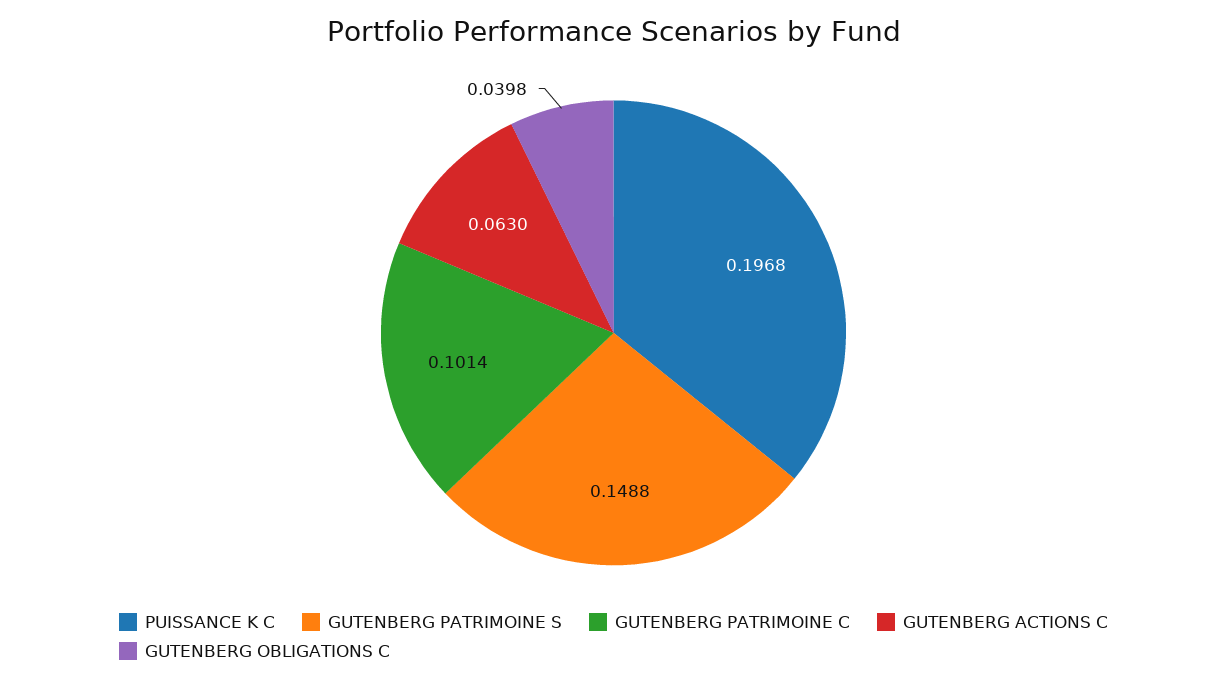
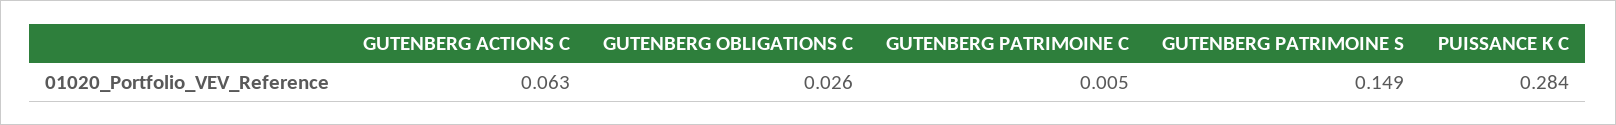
PUISSANCE K C: 0.1968 -> 0.284
GUTENBERG PATRIMOINE C: 0.1014 -> 0.005
GUTENBERG OBLIGATIONS C: 0.0398 -> 0.026

